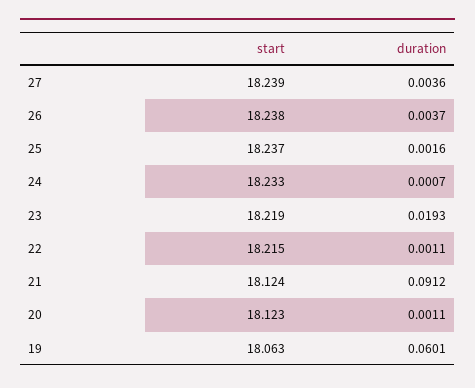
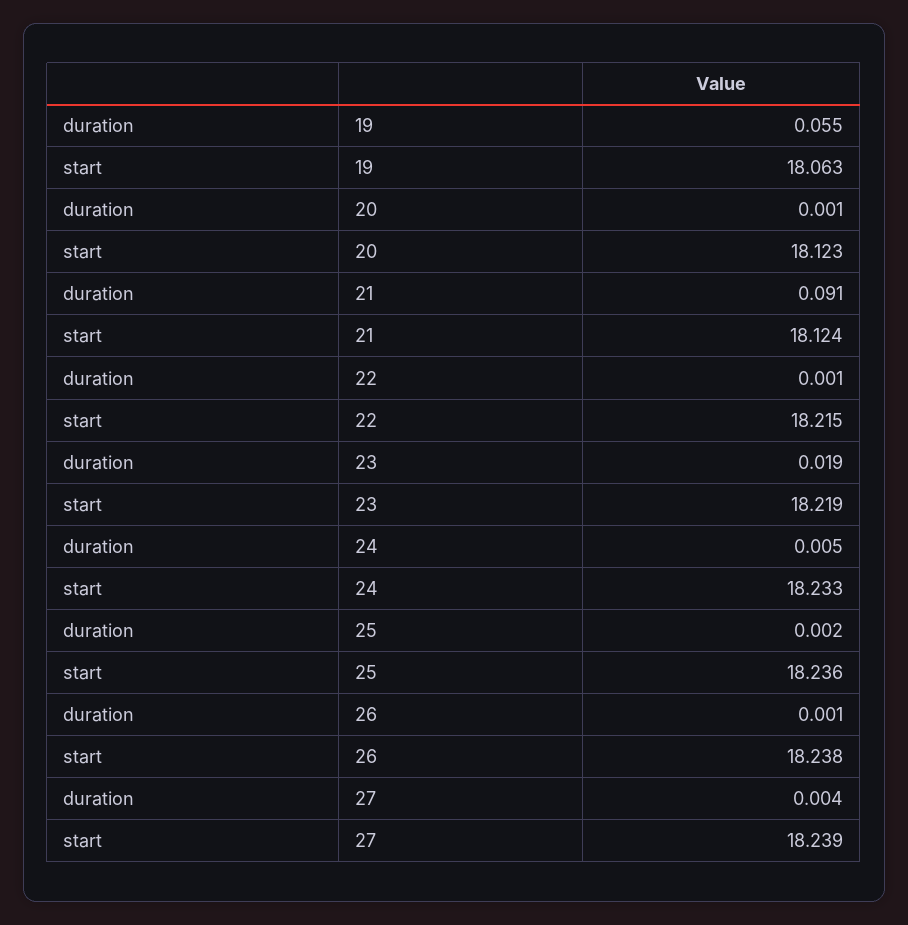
duration, 26: 0.0037 -> 0.001
start, 25: 18.237 -> 18.236
duration, 24: 0.0007 -> 0.005
duration, 19: 0.0601 -> 0.055

